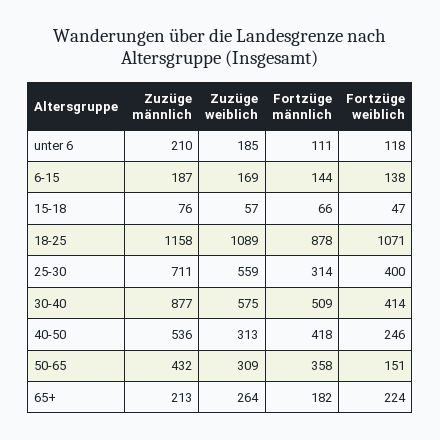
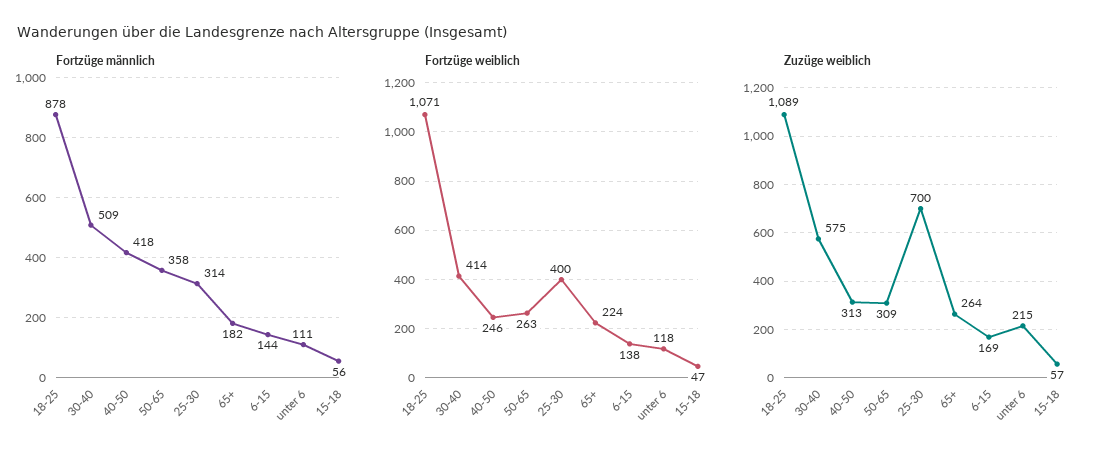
Zuzüge männlich, unter 6: 210 -> none
Zuzüge weiblich, unter 6: 185 -> 215
Zuzüge männlich, 6-15: 187 -> none
Zuzüge männlich, 15-18: 76 -> none
Fortzüge männlich, 15-18: 66 -> 56
Zuzüge männlich, 18-25: 1158 -> none
Zuzüge männlich, 25-30: 711 -> none
Zuzüge weiblich, 25-30: 559 -> 700
Zuzüge männlich, 30-40: 877 -> none
Zuzüge männlich, 40-50: 536 -> none
Zuzüge männlich, 50-65: 432 -> none
Fortzüge weiblich, 50-65: 151 -> 263
Zuzüge männlich, 65+: 213 -> none

